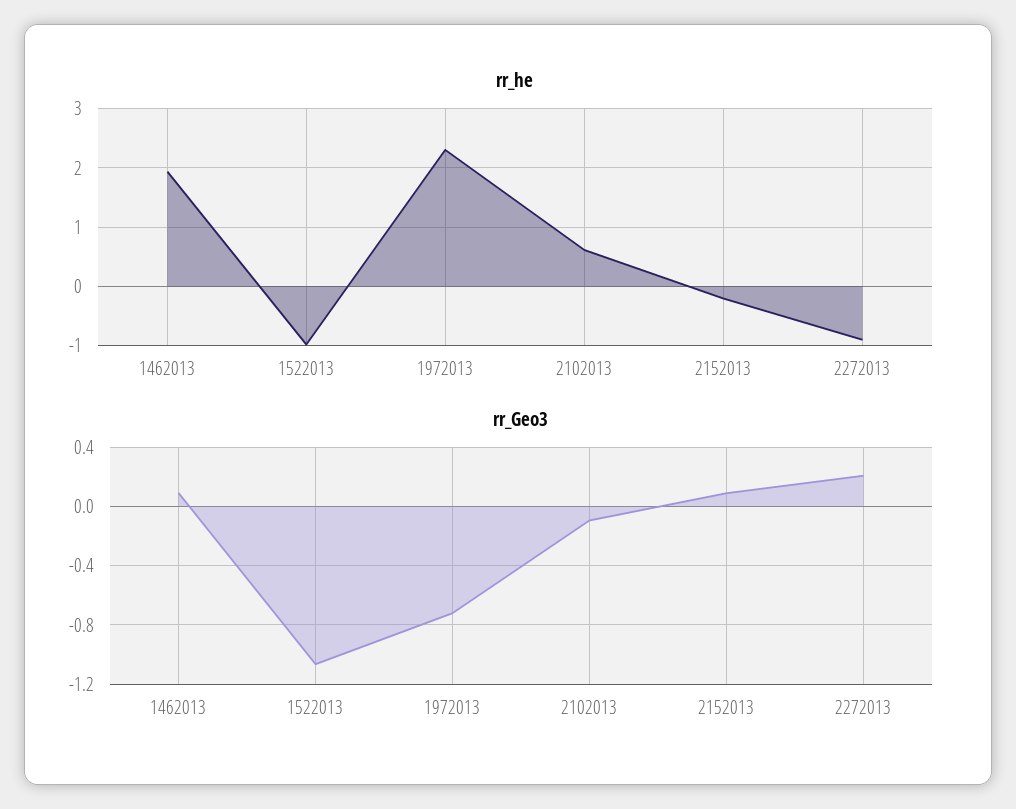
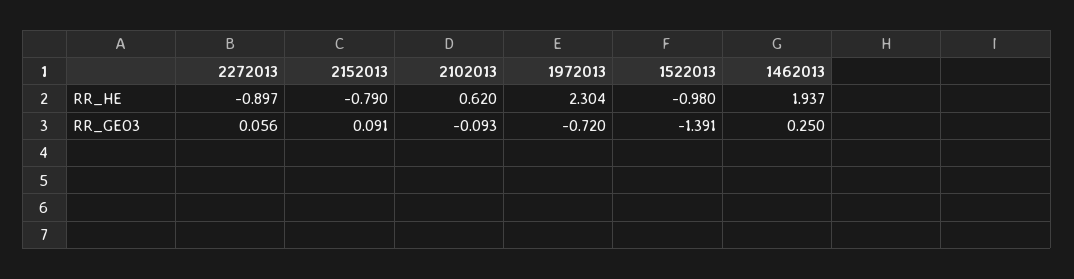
rr_he, 2152013: -0.2 -> -0.79
rr_Geo3, 1462013: 0.1 -> 0.25
rr_Geo3, 1522013: -1.05 -> -1.391
rr_Geo3, 2272013: 0.2 -> 0.056

